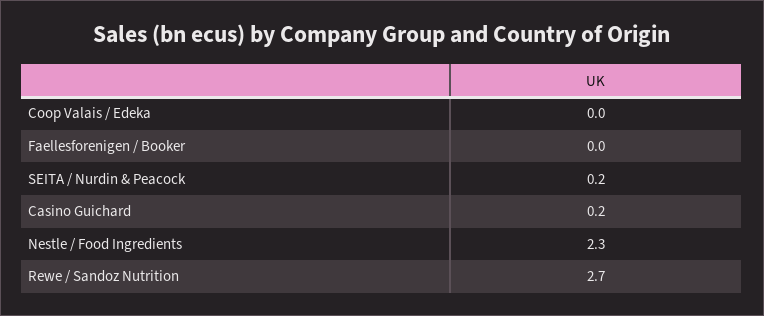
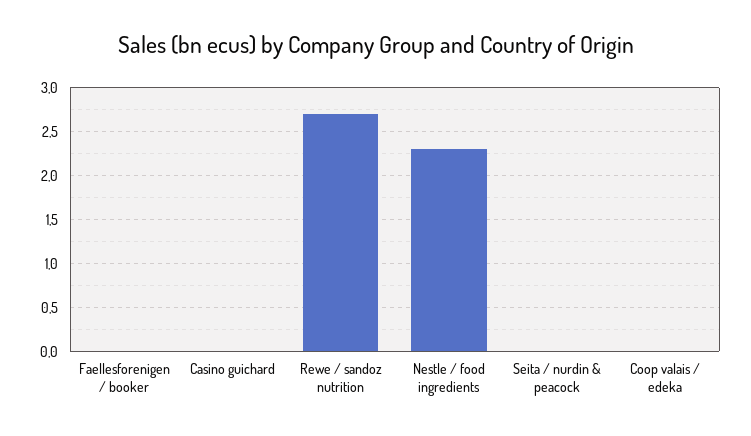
SEITA / Nurdin & Peacock: 0.2 -> 0
Casino Guichard: 0.2 -> 0

